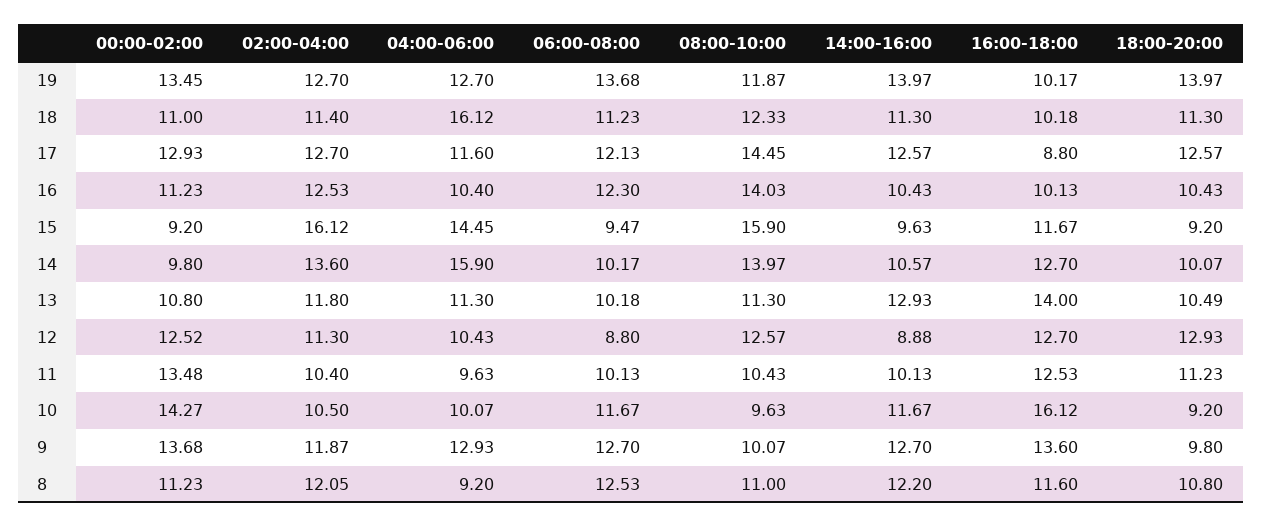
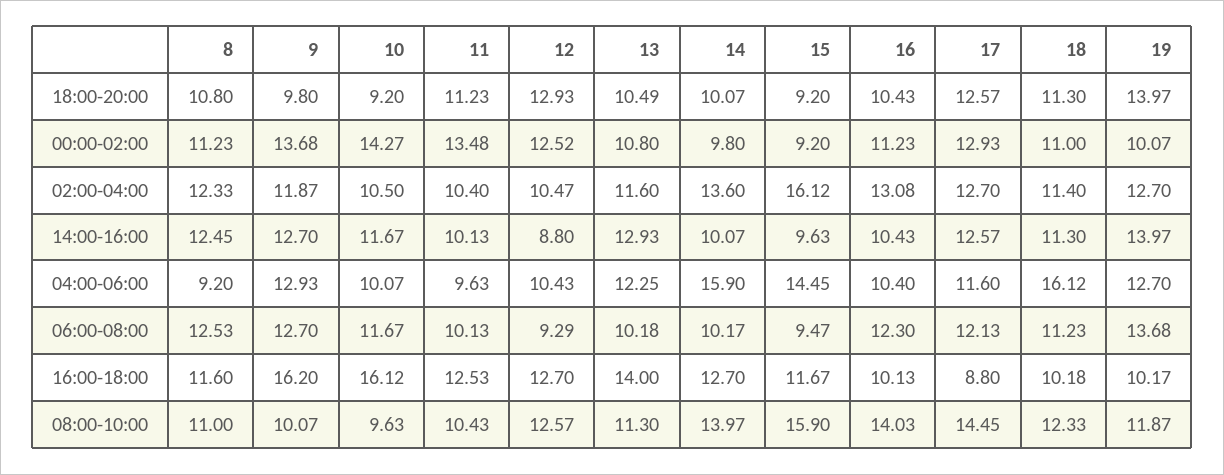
00:00-02:00, 19: 13.45 -> 10.07
02:00-04:00, 16: 12.53 -> 13.08
14:00-16:00, 14: 10.57 -> 10.07
02:00-04:00, 13: 11.8 -> 11.6
04:00-06:00, 13: 11.3 -> 12.25
02:00-04:00, 12: 11.3 -> 10.47
06:00-08:00, 12: 8.8 -> 9.29
14:00-16:00, 12: 8.88 -> 8.8
16:00-18:00, 9: 13.6 -> 16.2
02:00-04:00, 8: 12.05 -> 12.33
14:00-16:00, 8: 12.2 -> 12.45

